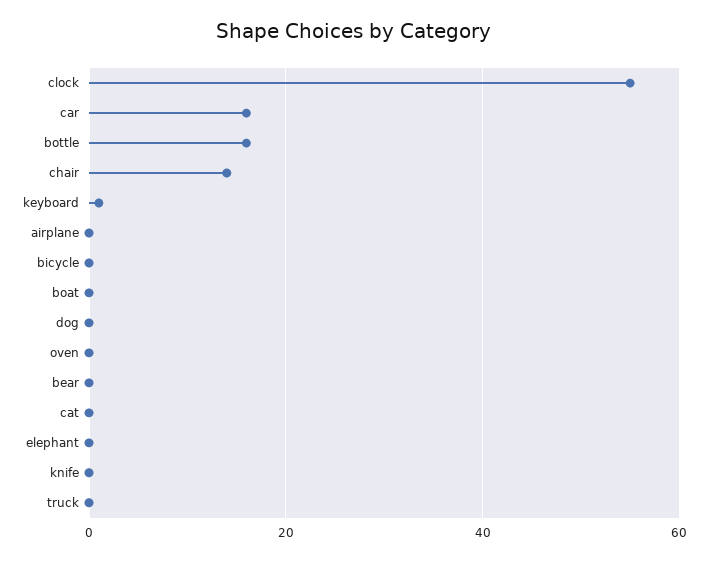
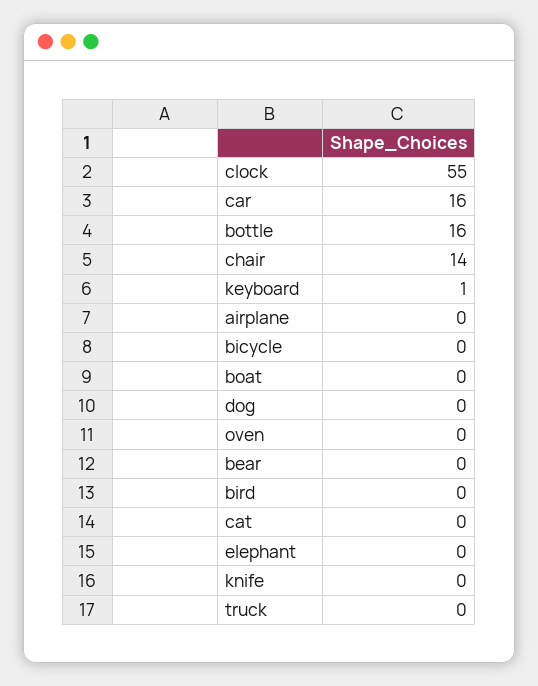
bird: none -> 0

